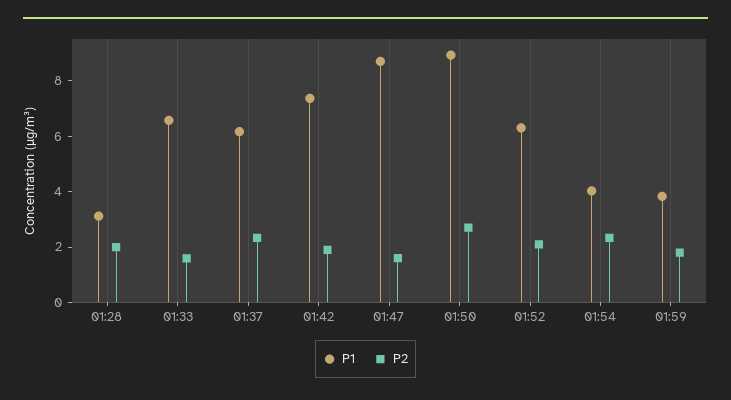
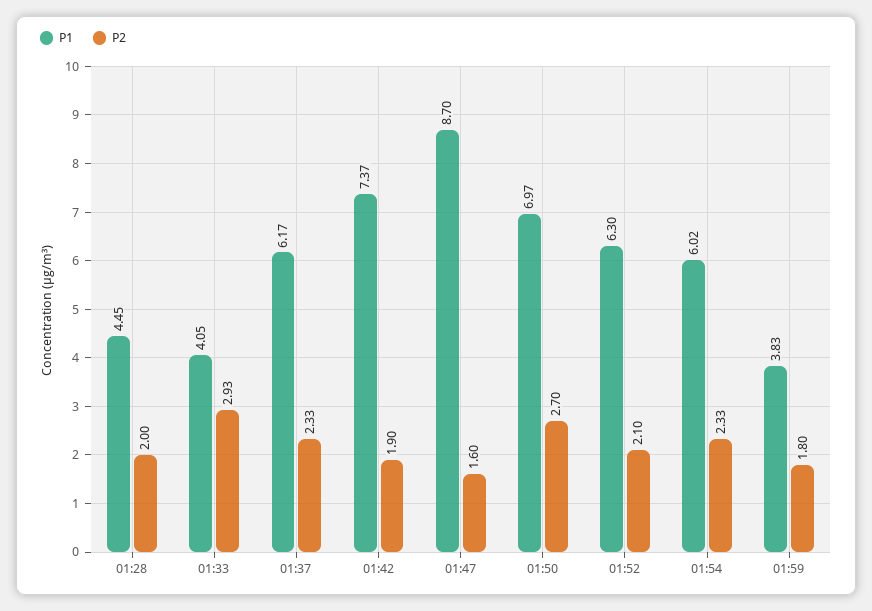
P1, 01:28: 3 -> 4.45
P1, 01:33: 6.5 -> 4.05
P2, 01:33: 1.5 -> 2.93
P1, 01:50: 9 -> 6.97
P1, 01:54: 4 -> 6.02

